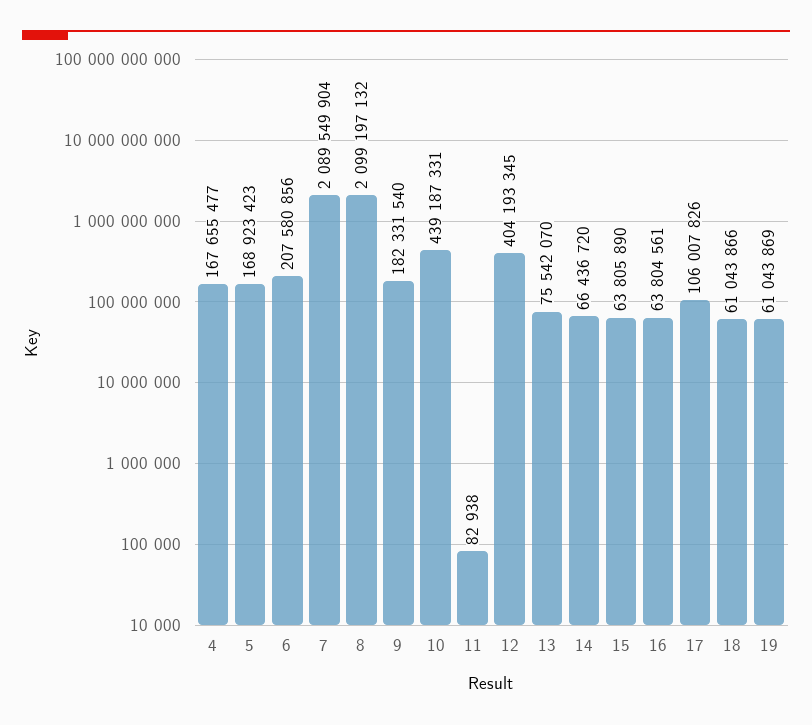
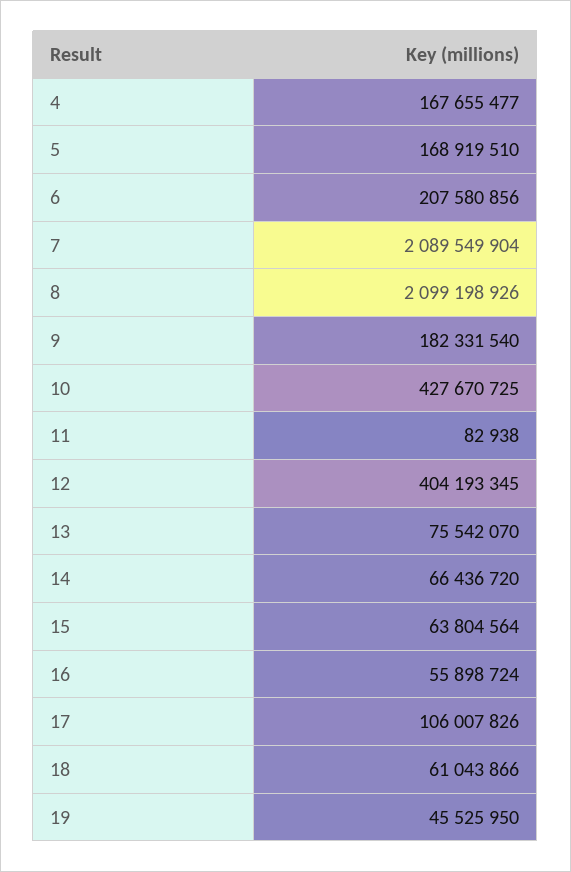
5: 168923423 -> 168919510
8: 2099197132 -> 2099198926
10: 439187331 -> 427670725
15: 63805890 -> 63804564
16: 63804561 -> 55898724
19: 61043869 -> 45525950

